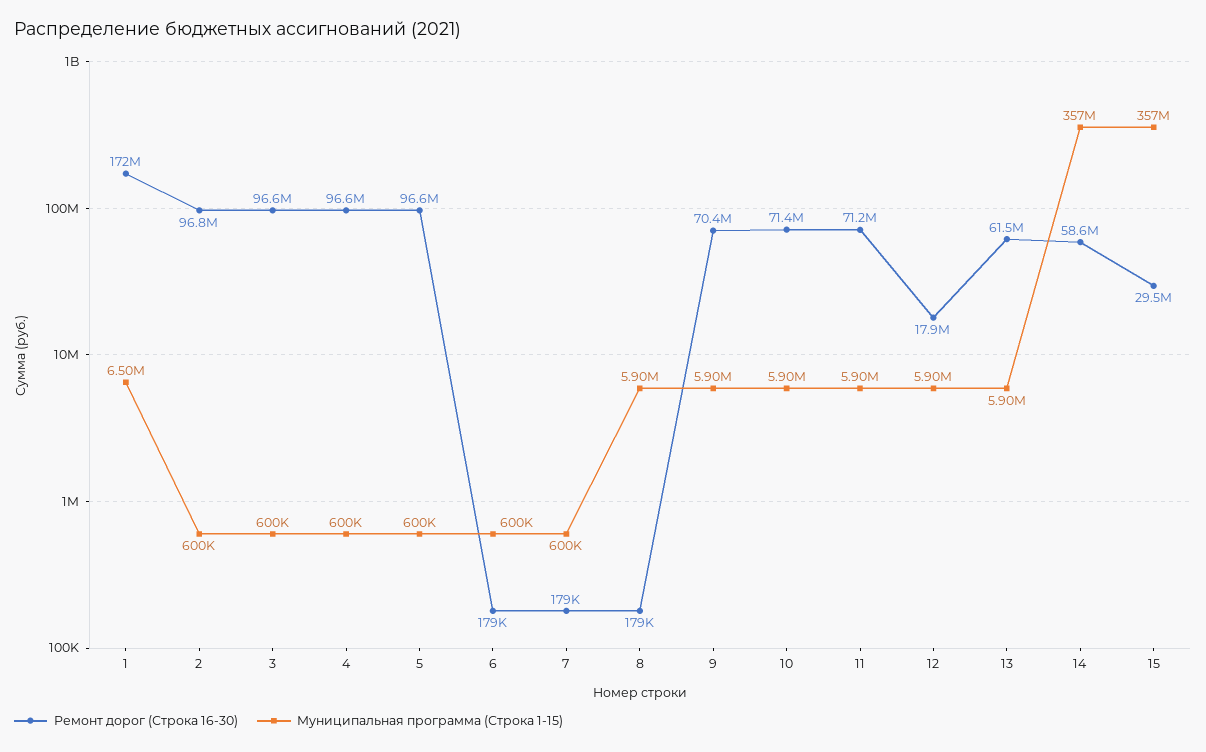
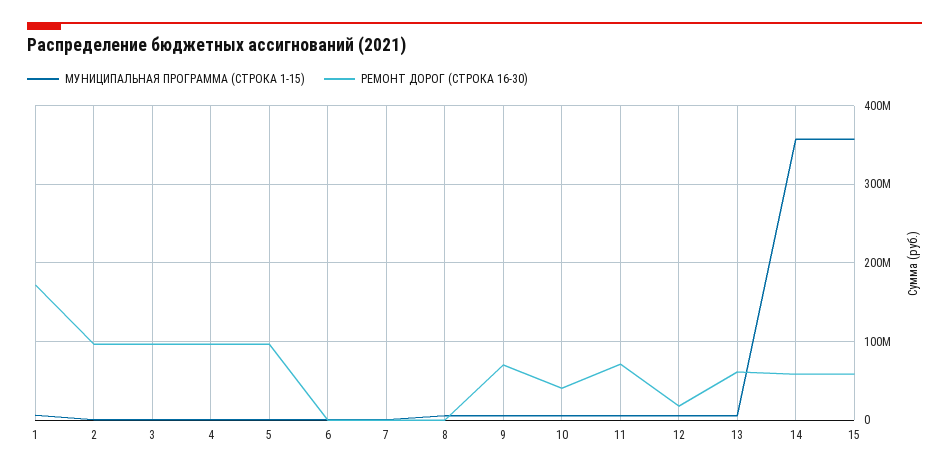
Ремонт дорог (Строка 16-30), 10: 71400000 -> 40000000
Ремонт дорог (Строка 16-30), 15: 29500000 -> 60000000

